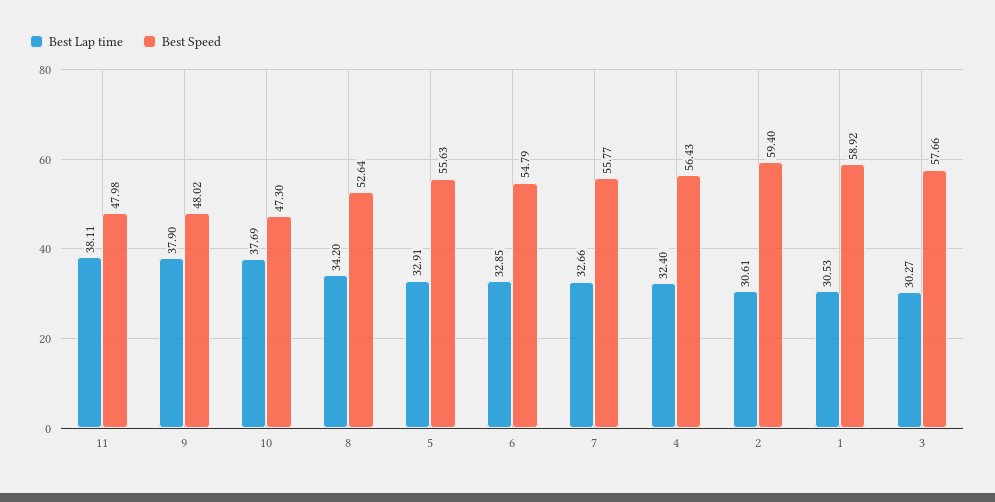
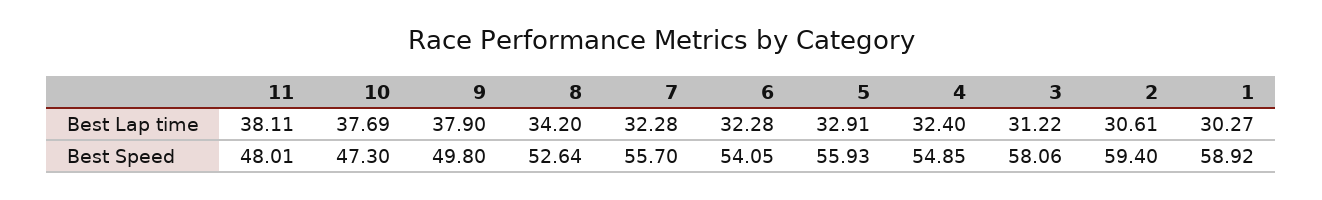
Best Speed, 11: 47.98 -> 48.01
Best Speed, 9: 48.02 -> 49.8
Best Speed, 5: 55.63 -> 55.93
Best Lap time, 6: 32.85 -> 32.28
Best Speed, 6: 54.79 -> 54.05
Best Lap time, 7: 32.66 -> 32.28
Best Speed, 7: 55.77 -> 55.7
Best Speed, 4: 56.43 -> 54.85
Best Lap time, 1: 30.53 -> 30.27
Best Lap time, 3: 30.27 -> 31.22
Best Speed, 3: 57.66 -> 58.06

